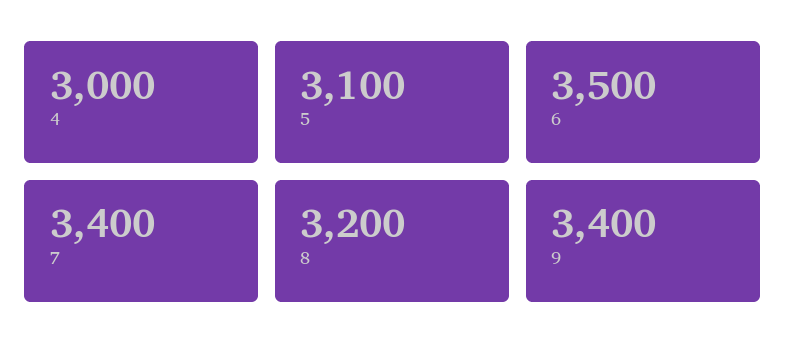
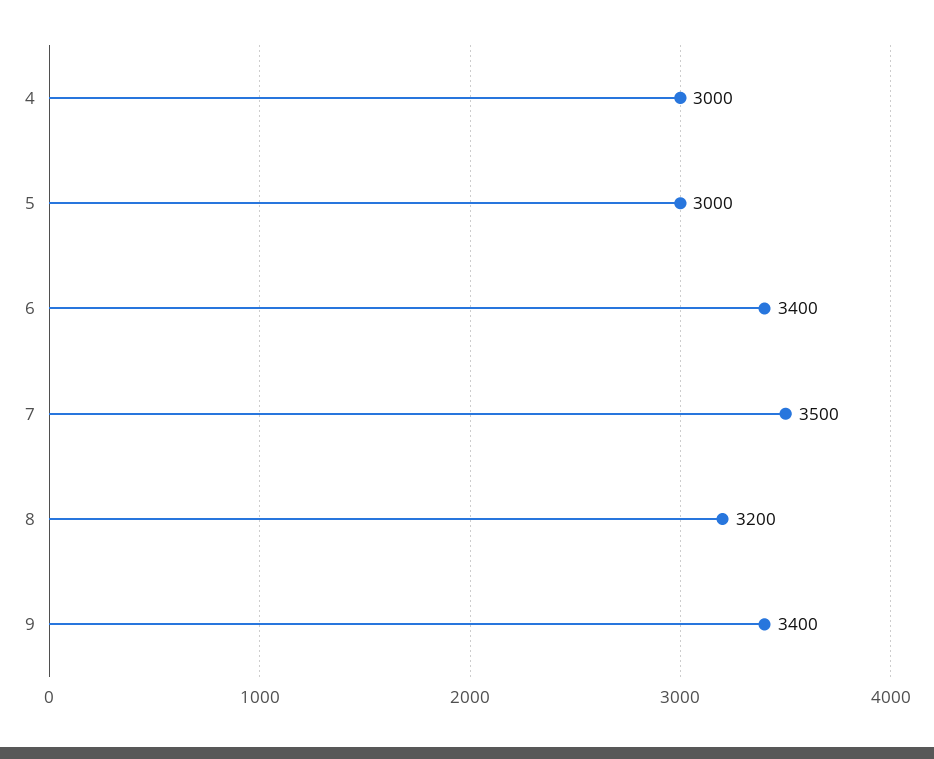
5: 3100 -> 3000
6: 3500 -> 3400
7: 3400 -> 3500

